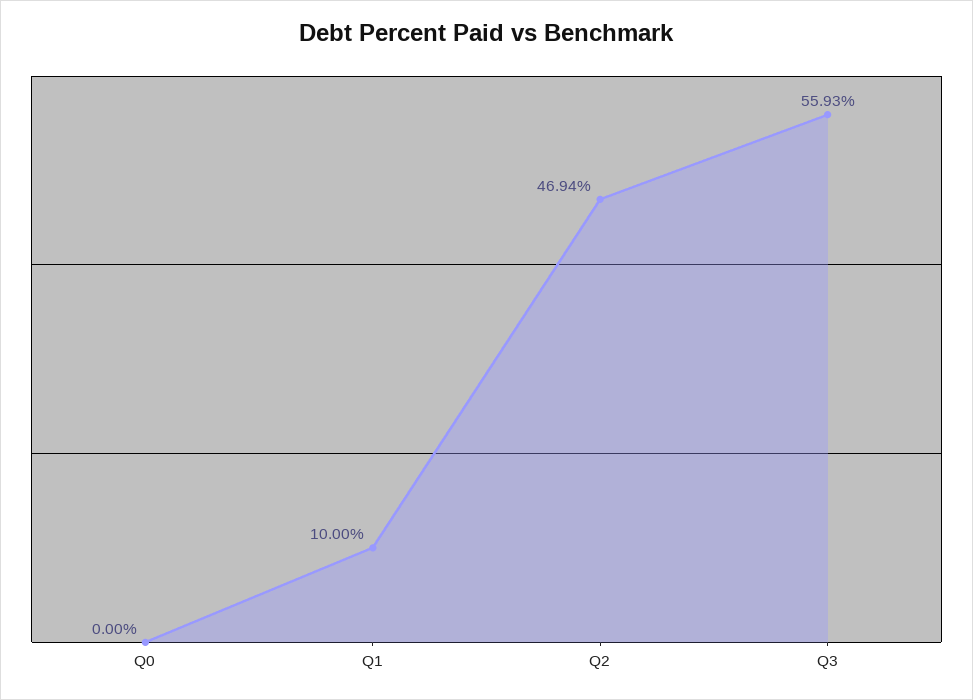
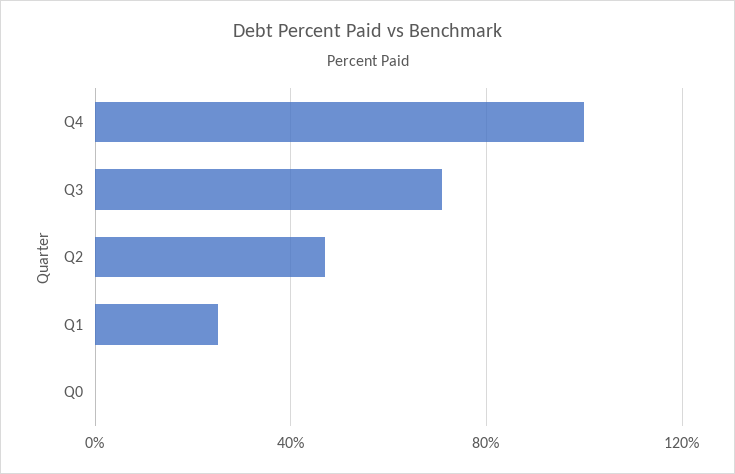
Q1: 10 -> 25
Q3: 55.93 -> 70
Q4: none -> 100

